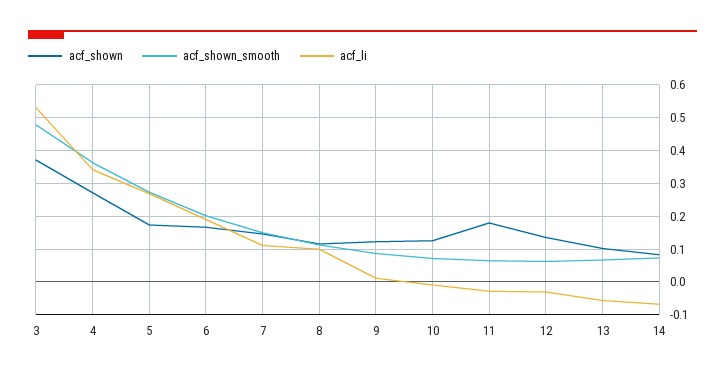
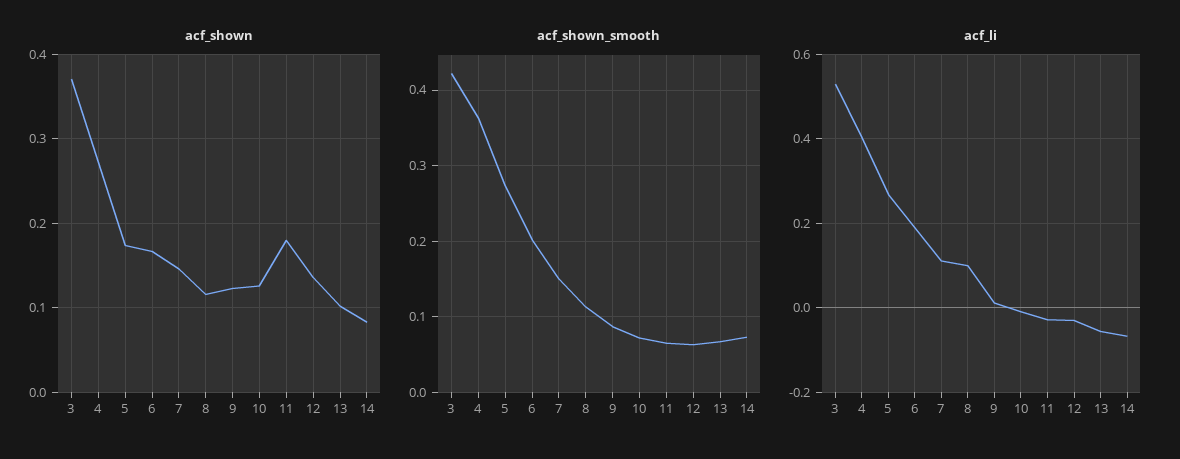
acf_shown_smooth, 3: 0.48 -> 0.42
acf_li, 4: 0.34 -> 0.4

